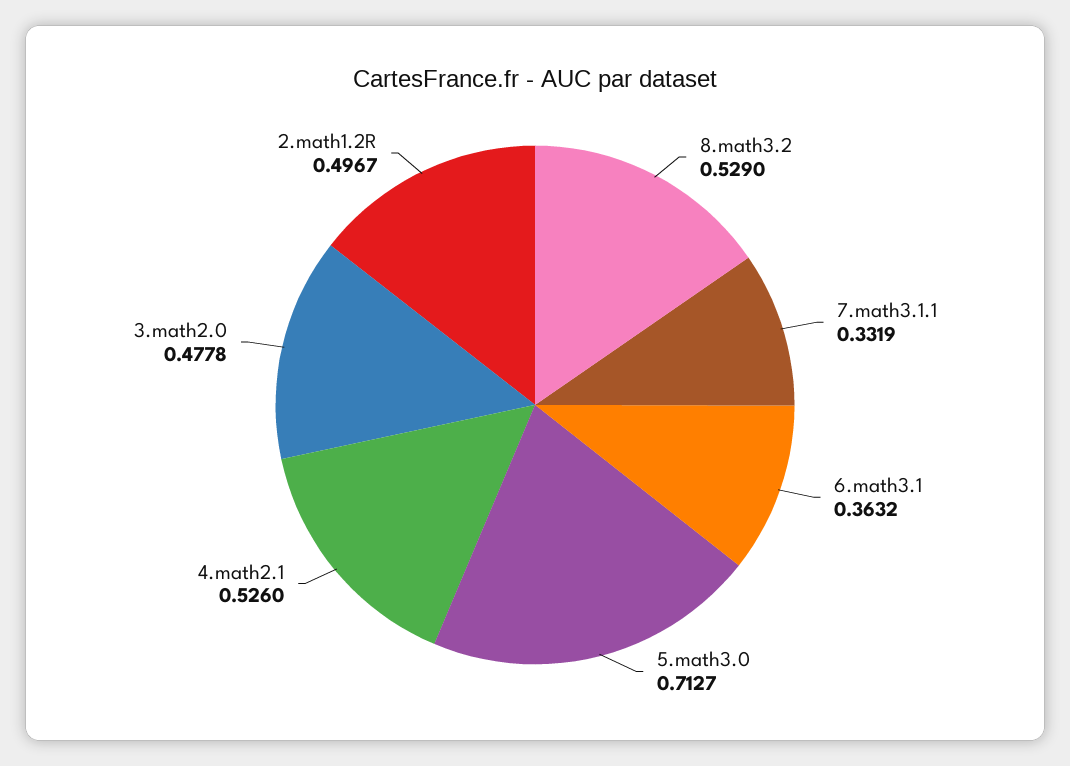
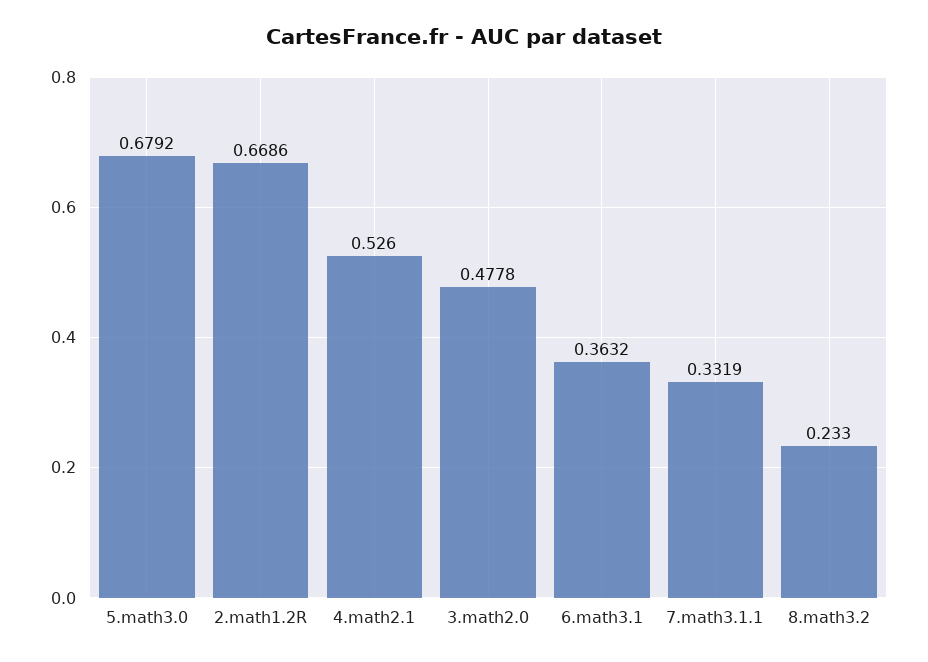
8.math3.2: 0.529 -> 0.233
5.math3.0: 0.7127 -> 0.6792
2.math1.2R: 0.4967 -> 0.6686

